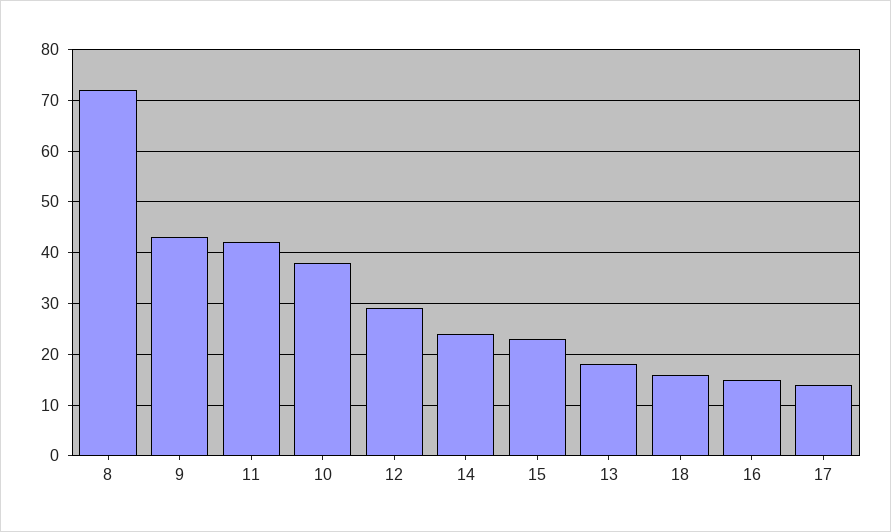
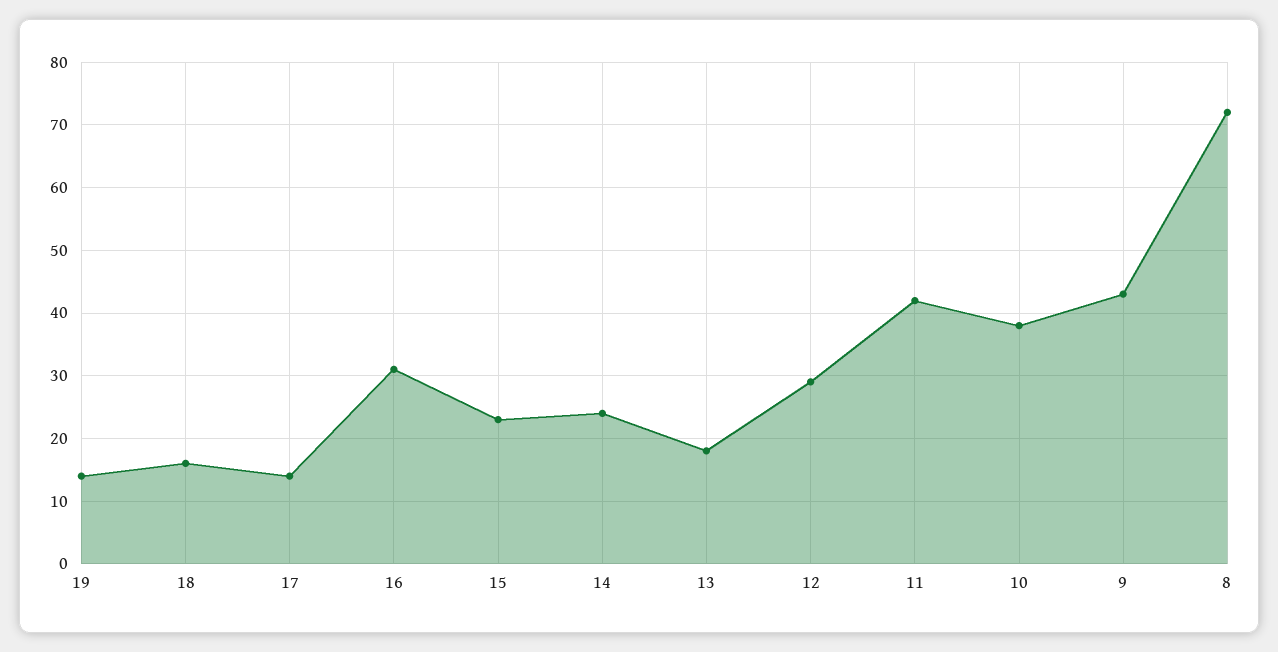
16: 15 -> 31
19: none -> 14

